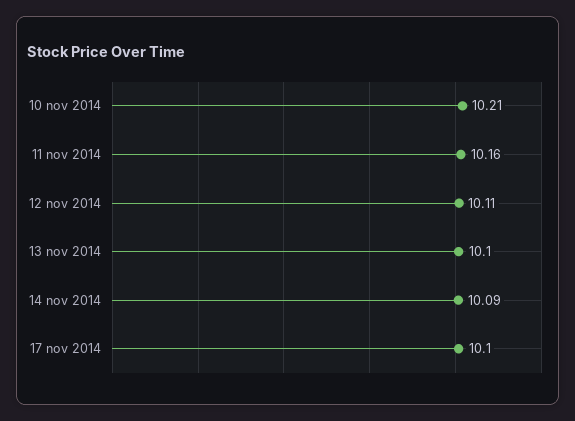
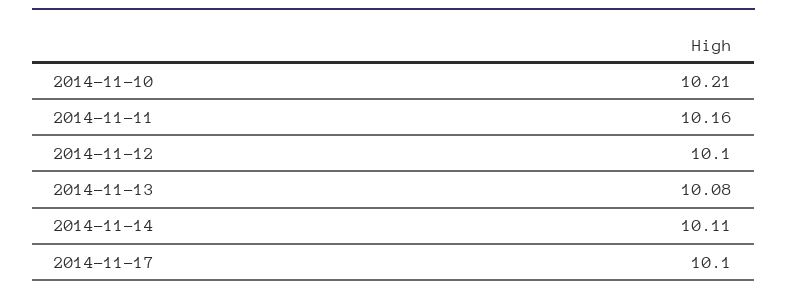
12 nov 2014: 10.11 -> 10.1
13 nov 2014: 10.1 -> 10.08
14 nov 2014: 10.09 -> 10.11

